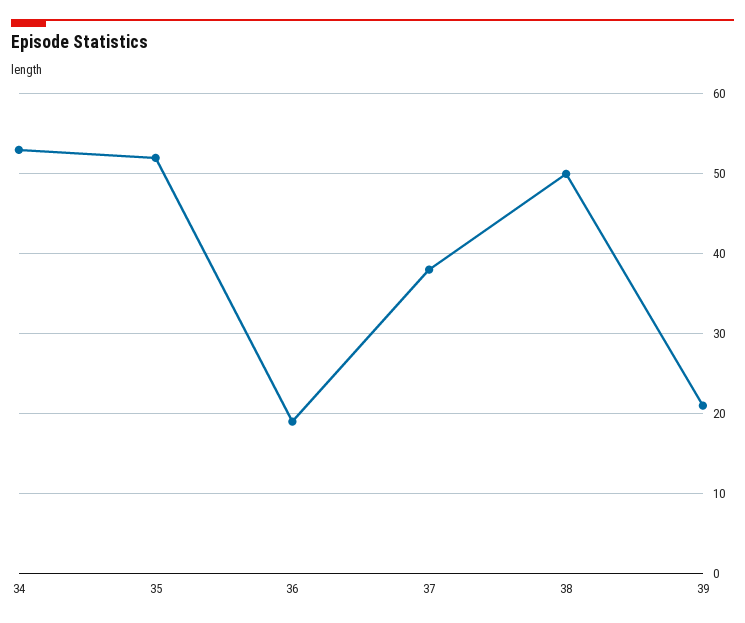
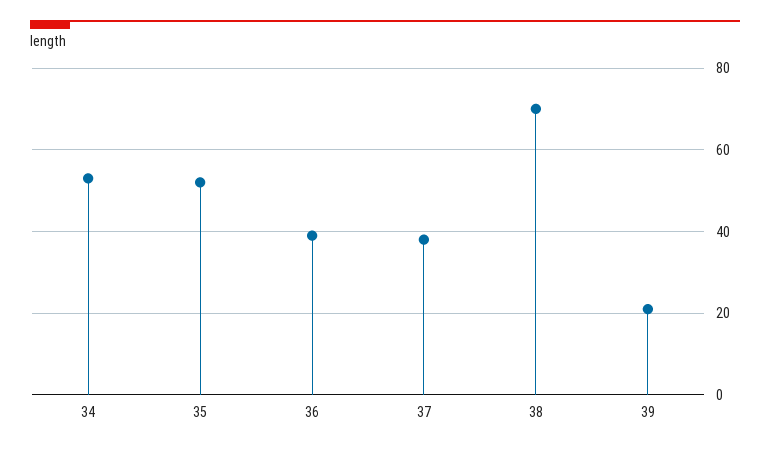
36: 19 -> 40
38: 50 -> 70

